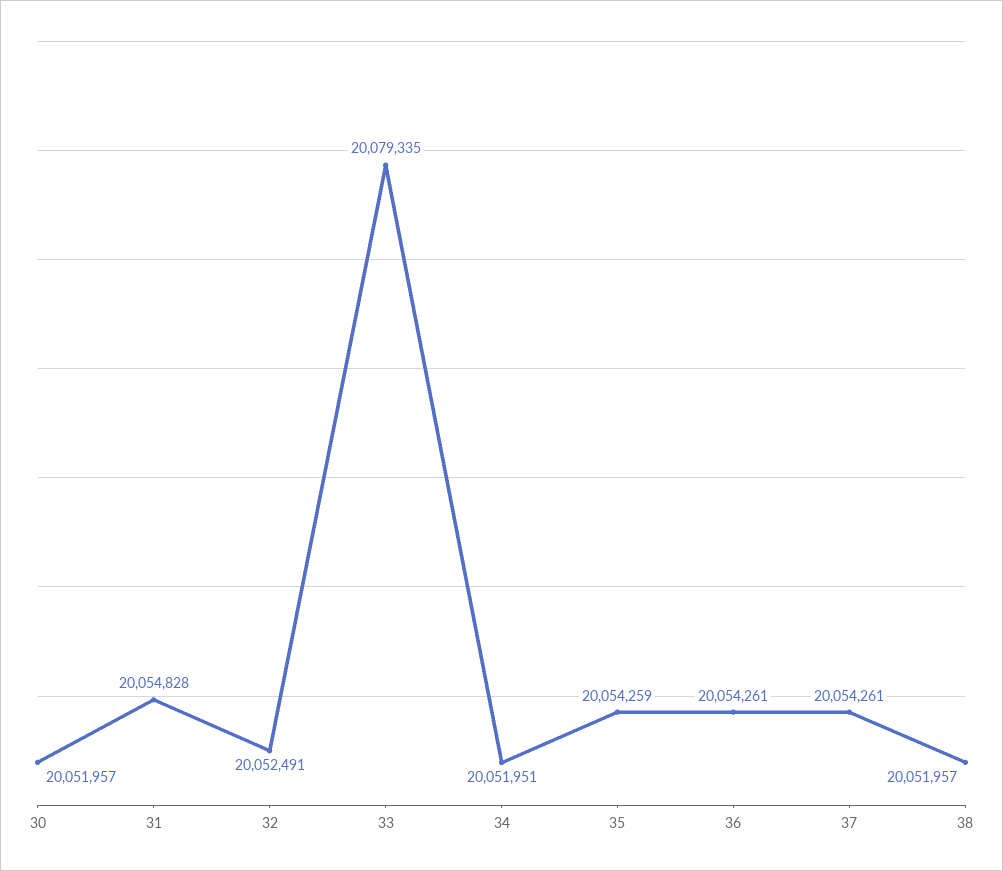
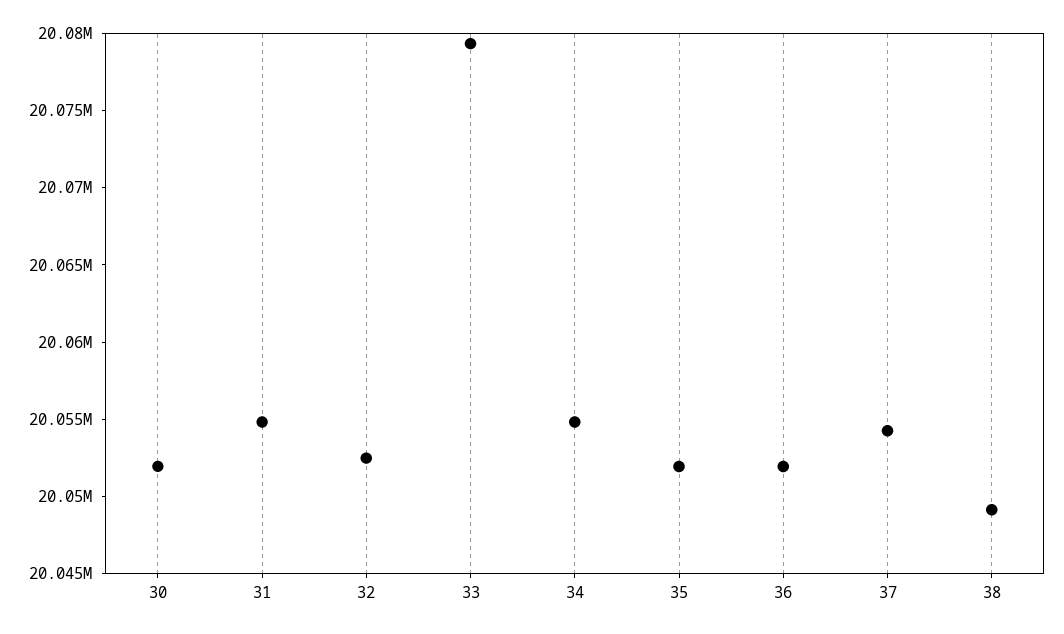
34: 20051951 -> 20055000
35: 20054259 -> 20052000
36: 20054261 -> 20052000
38: 20051957 -> 20049000

